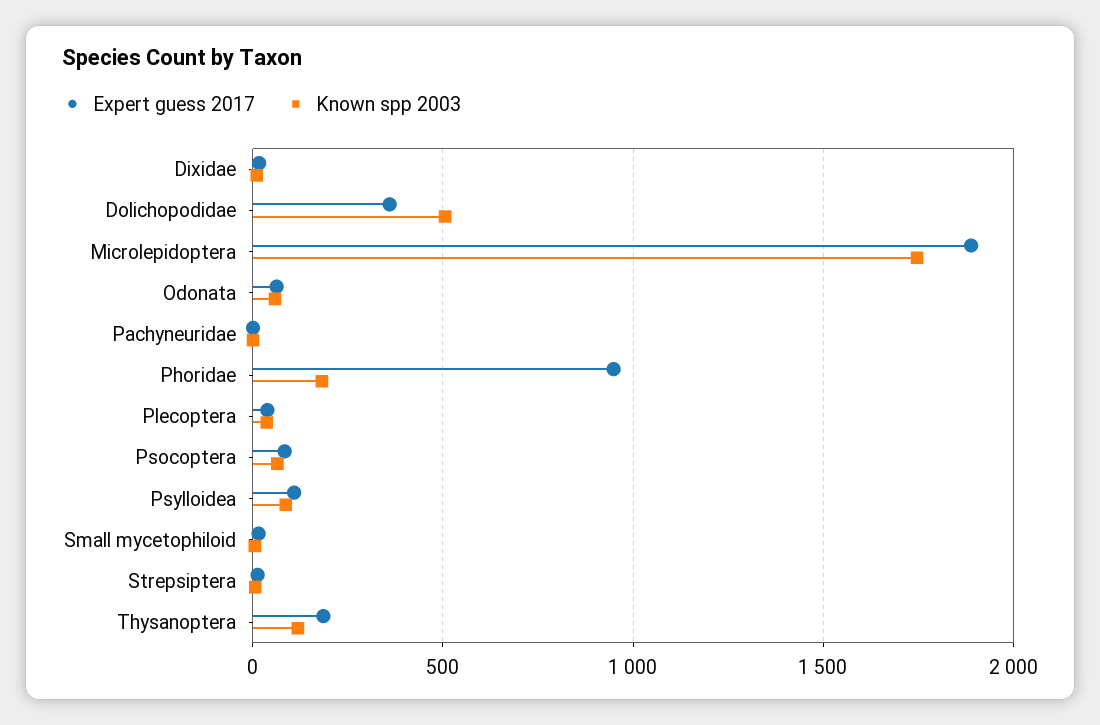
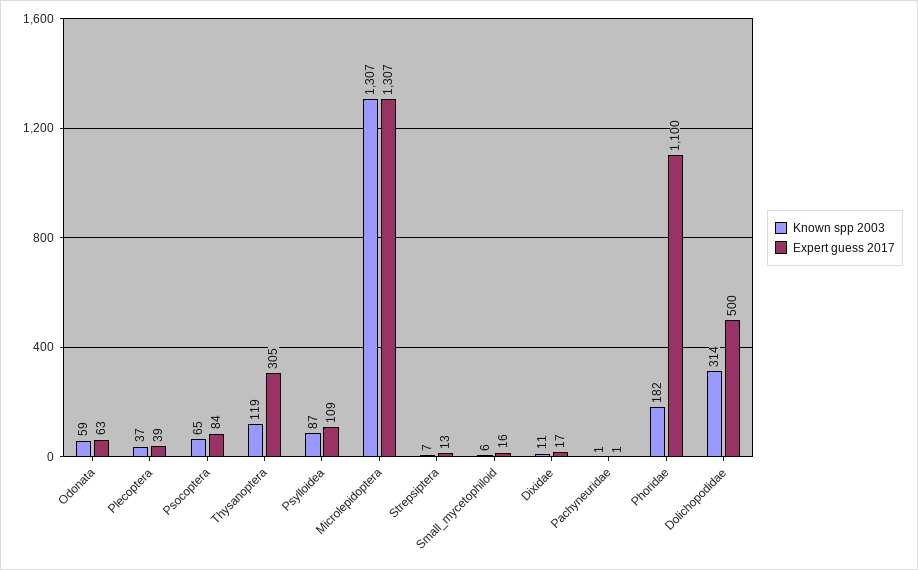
Expert guess 2017, Dolichopodidae: 350 -> 500
Known spp 2003, Dolichopodidae: 500 -> 314
Expert guess 2017, Microlepidoptera: 1900 -> 1307
Known spp 2003, Microlepidoptera: 1750 -> 1307
Expert guess 2017, Phoridae: 950 -> 1100
Expert guess 2017, Thysanoptera: 200 -> 305

